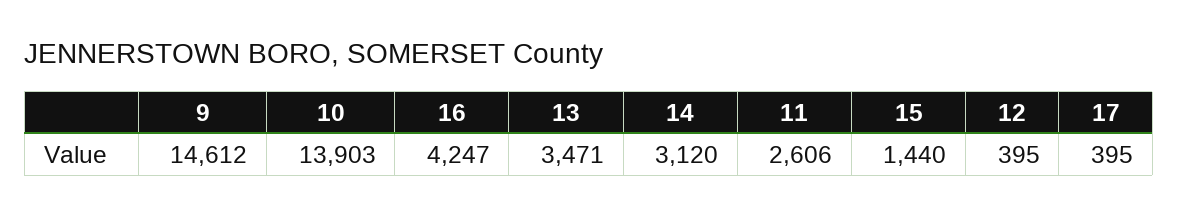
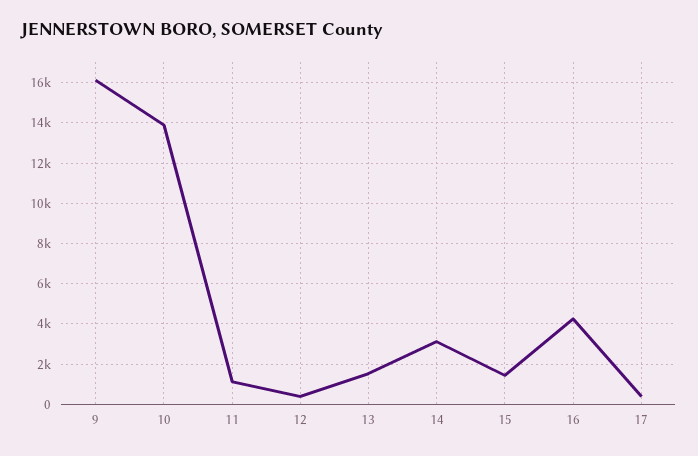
9: 14612 -> 16000
13: 3471 -> 1500
11: 2606 -> 1000

